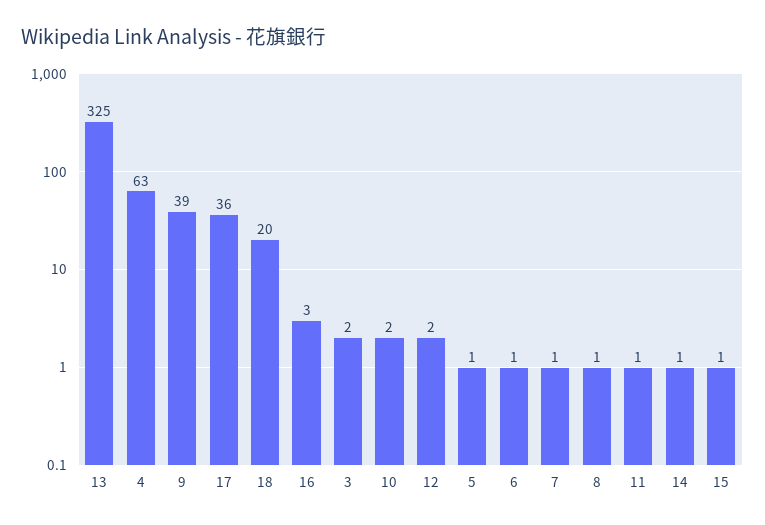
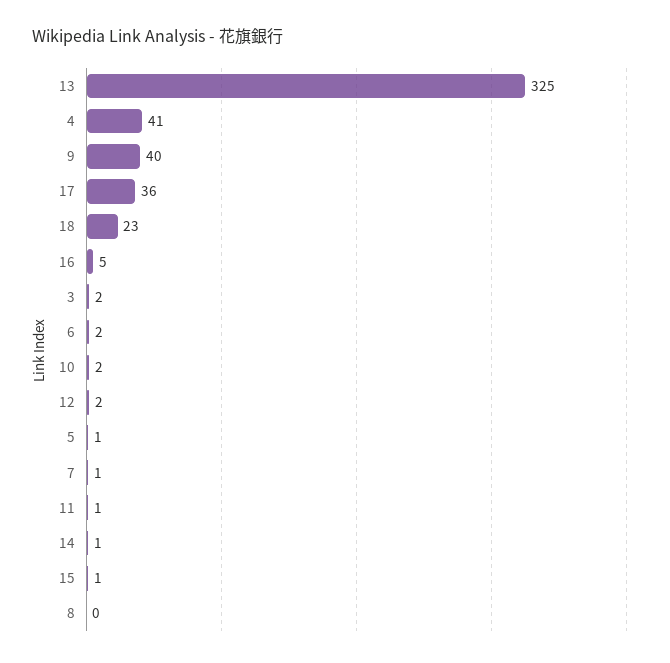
4: 63 -> 41
9: 39 -> 40
18: 20 -> 23
16: 3 -> 5
6: 1 -> 2
8: 1 -> 0

